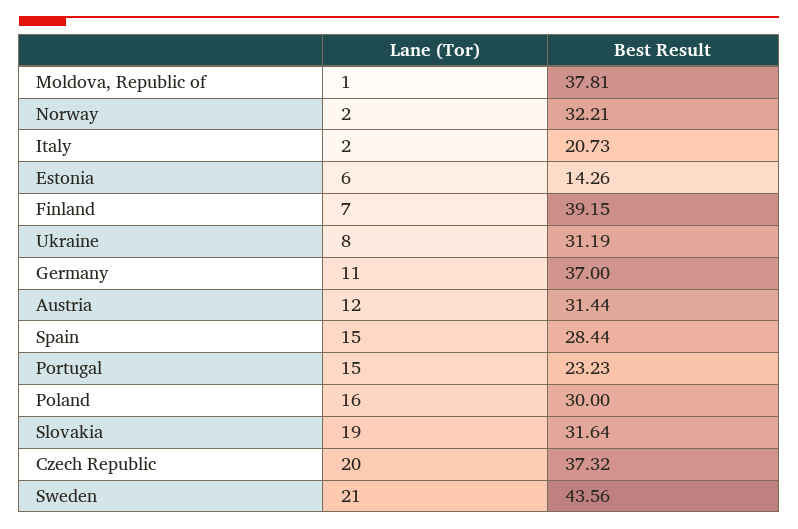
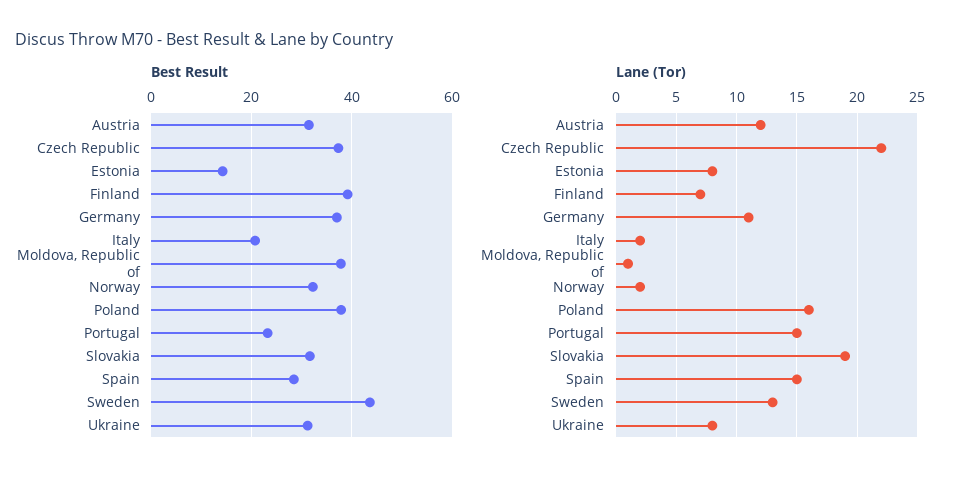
Lane (Tor), Estonia: 6 -> 8
Best Result, Poland: 30 -> 38
Lane (Tor), Czech Republic: 20 -> 22
Lane (Tor), Sweden: 21 -> 13

